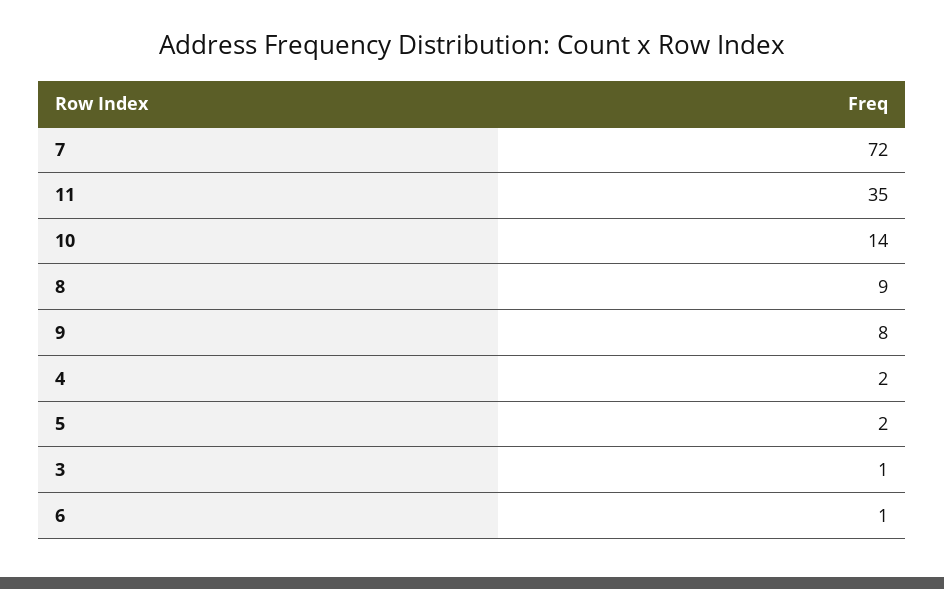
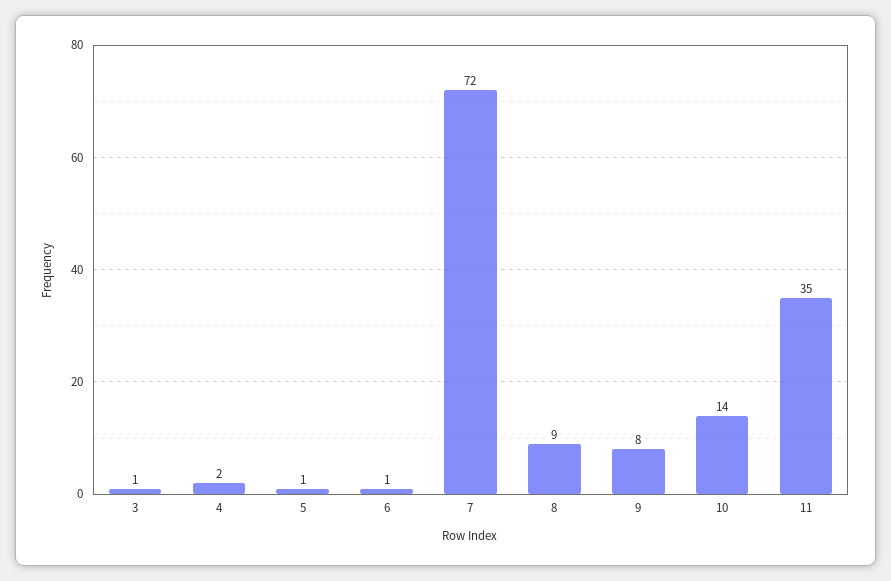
5: 2 -> 1

